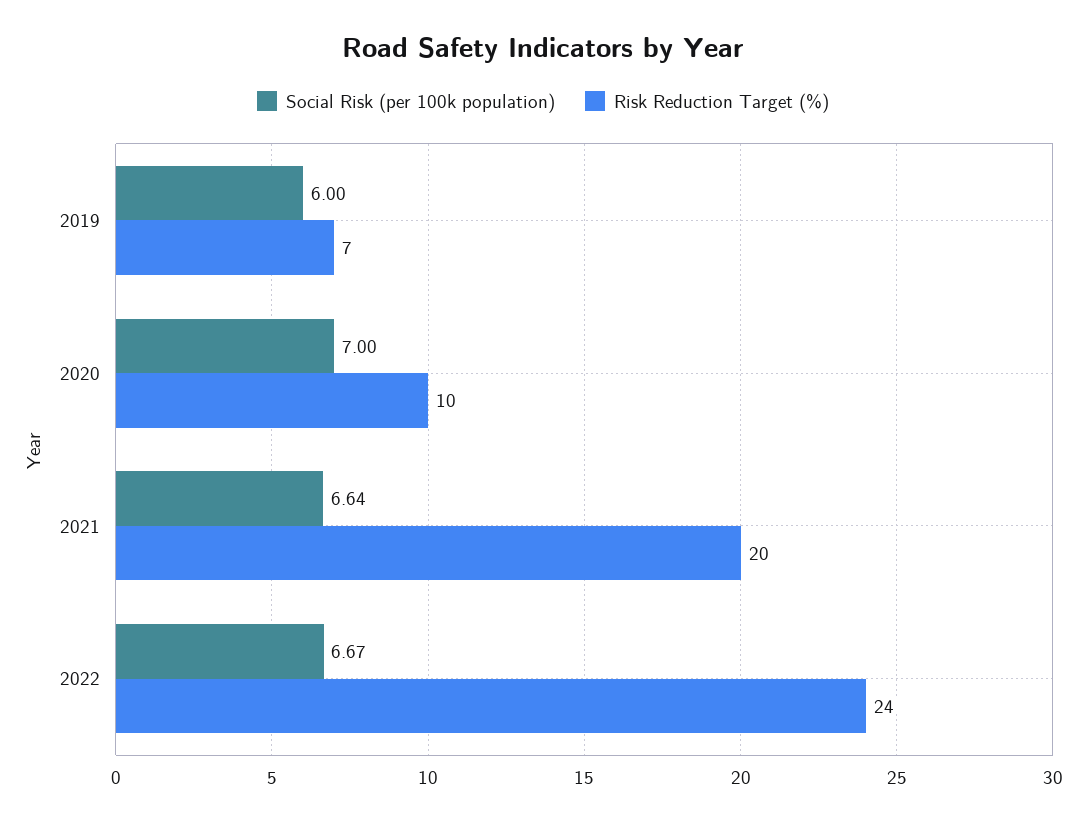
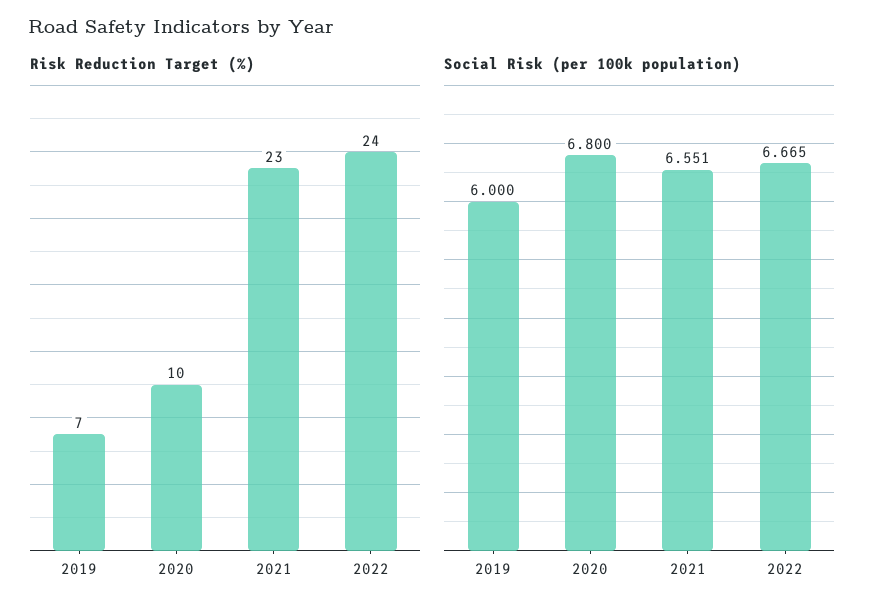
Social Risk (per 100k population), 2020: 7 -> 6.8
Social Risk (per 100k population), 2021: 6.64 -> 6.551
Risk Reduction Target (%), 2021: 20 -> 23

